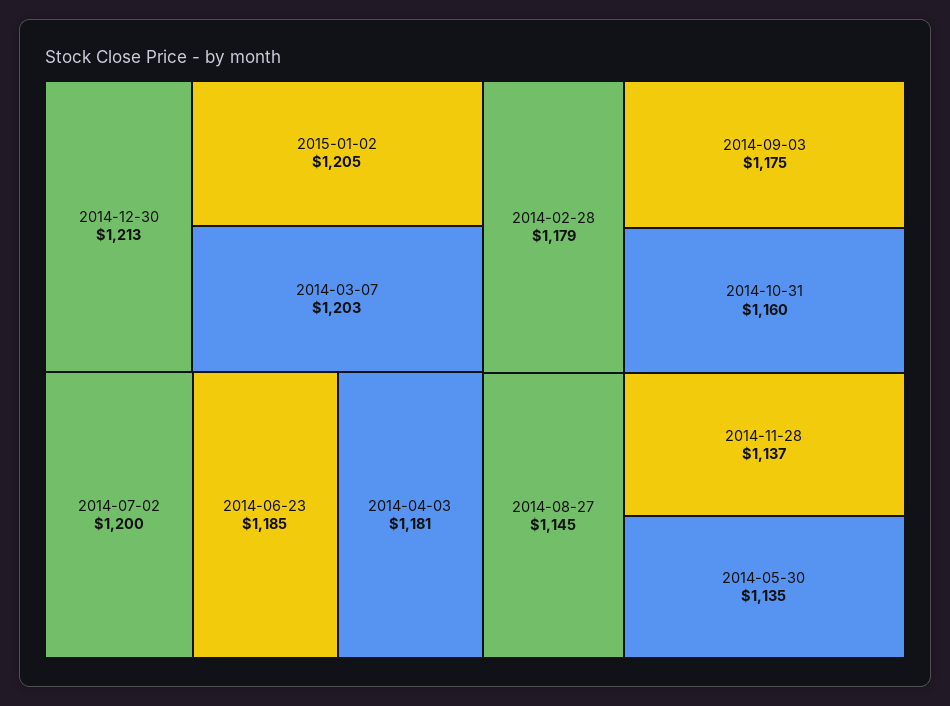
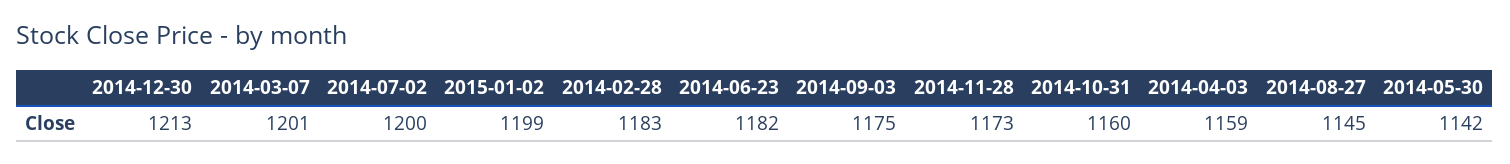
2015-01-02: 1205 -> 1199
2014-03-07: 1203 -> 1201
2014-06-23: 1185 -> 1182
2014-04-03: 1181 -> 1159
2014-02-28: 1179 -> 1183
2014-11-28: 1137 -> 1173
2014-05-30: 1135 -> 1142

